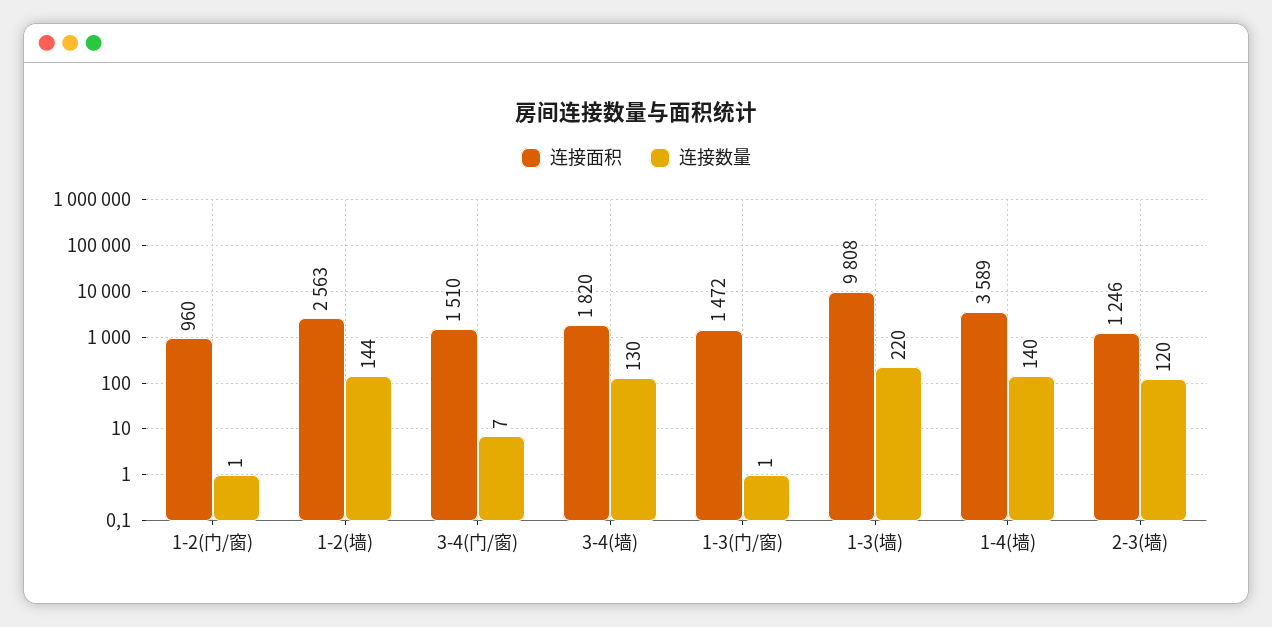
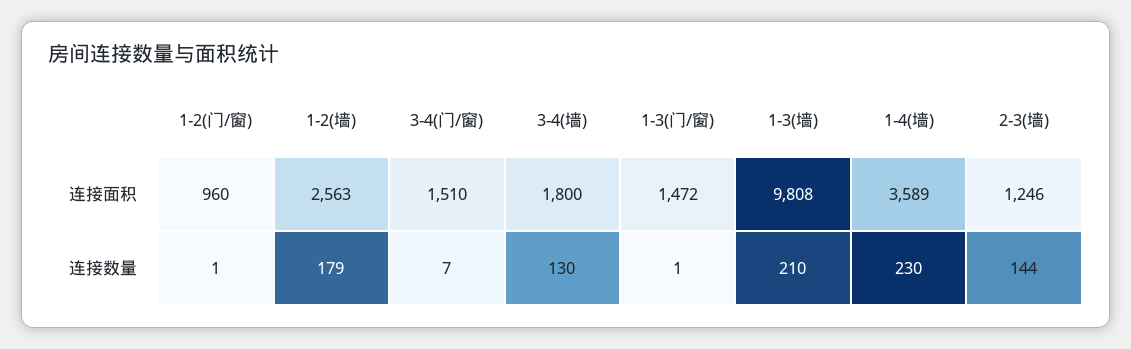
连接数量, 1-2(墙): 144 -> 179
连接面积, 3-4(墙): 1820 -> 1800
连接数量, 1-3(墙): 220 -> 210
连接数量, 1-4(墙): 140 -> 230
连接数量, 2-3(墙): 120 -> 144

